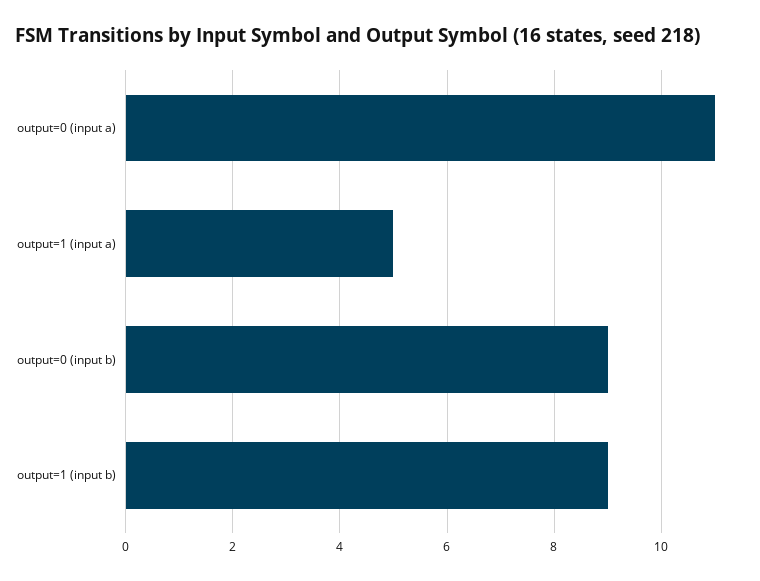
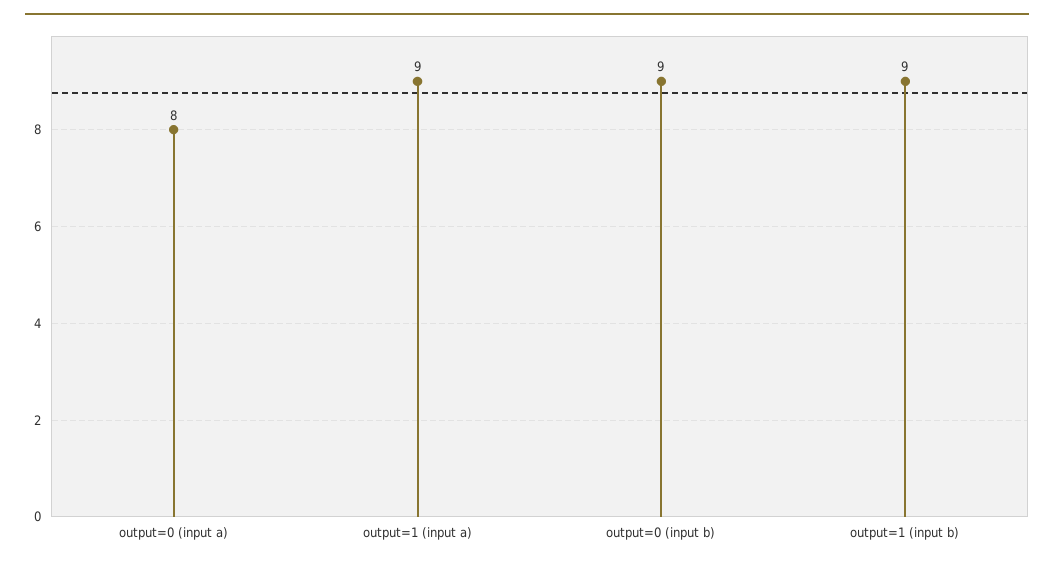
output=0 (input a): 11 -> 8
output=1 (input a): 5 -> 9

